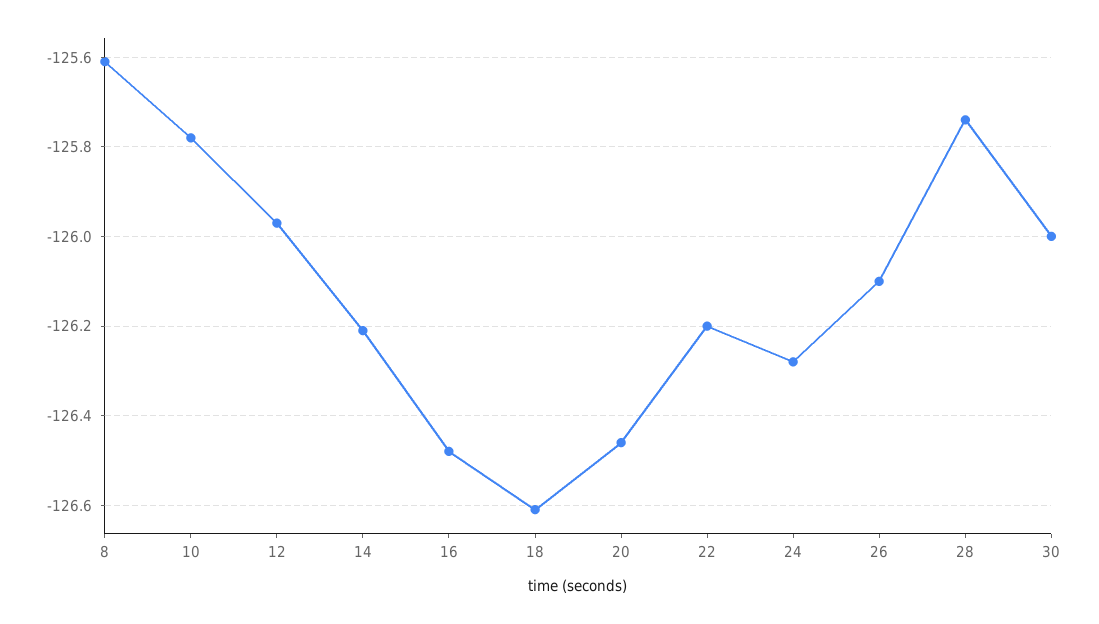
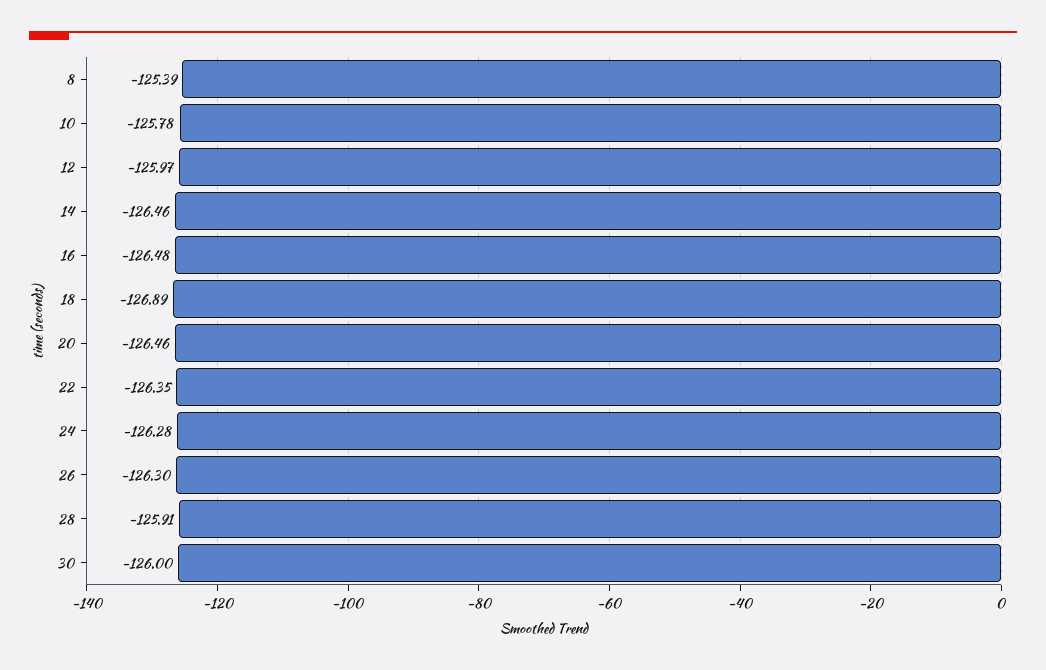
8: -125.6 -> -125.39
14: -126.2 -> -126.46
18: -126.6 -> -126.89
22: -126.2 -> -126.35
26: -126.1 -> -126.3
28: -125.75 -> -125.91

